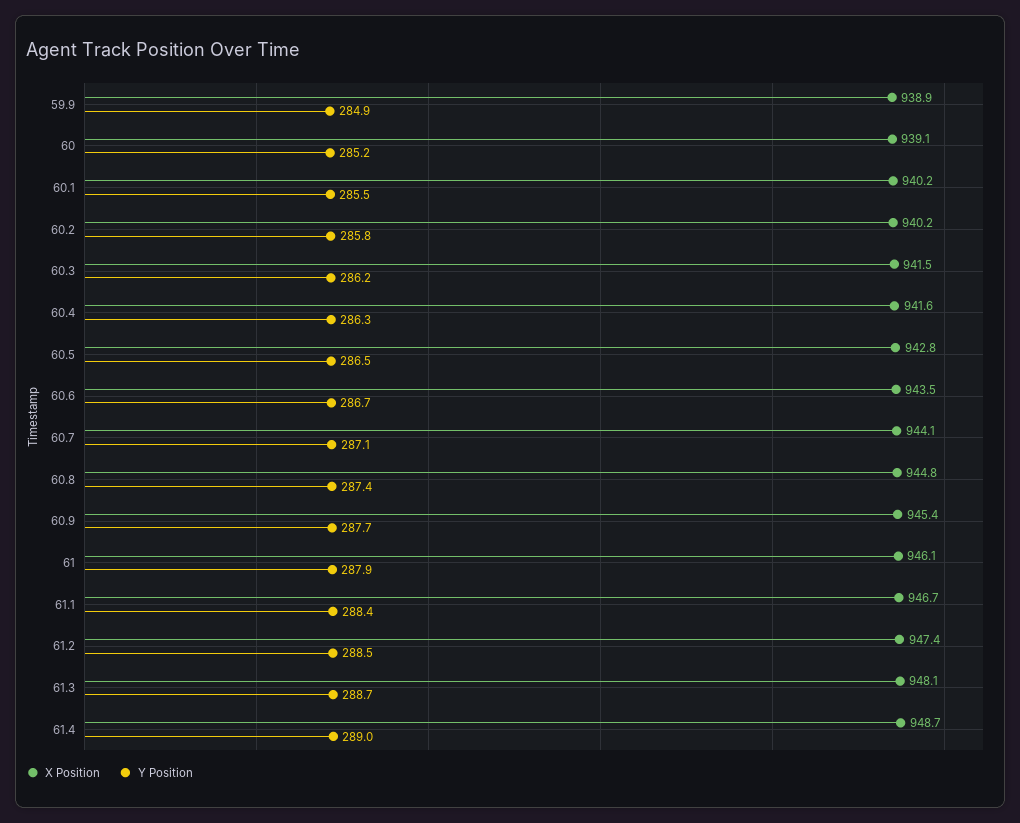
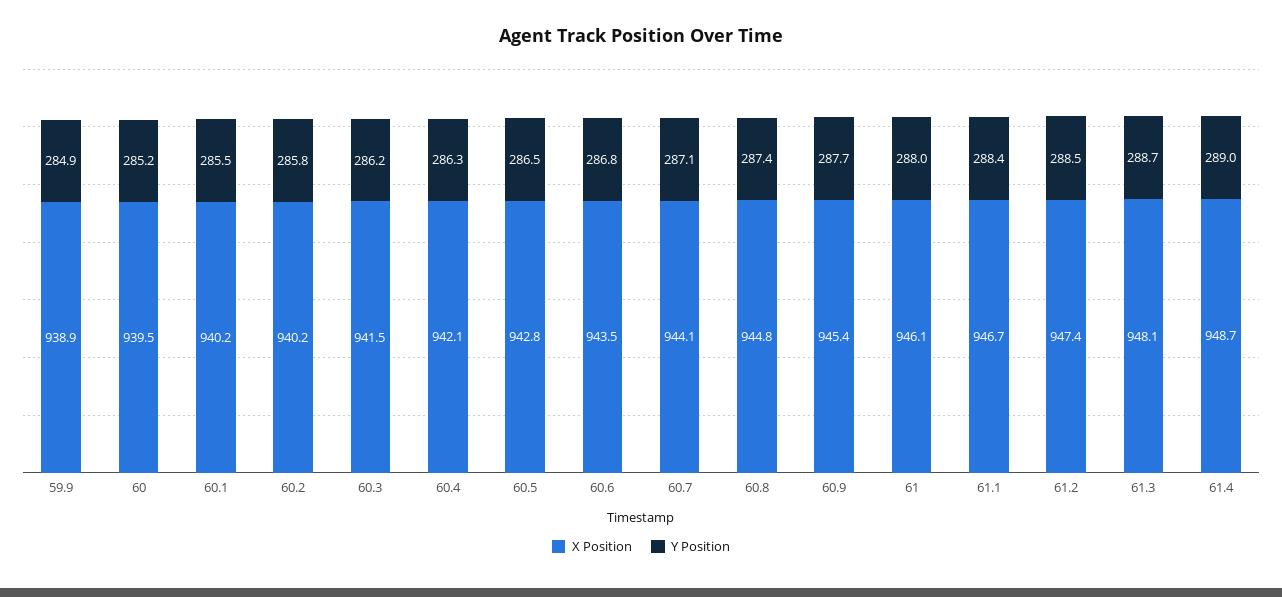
X Position, 60: 939.1 -> 939.5
X Position, 60.4: 941.6 -> 942.1
Y Position, 60.6: 286.7 -> 286.8
Y Position, 61: 287.9 -> 288

